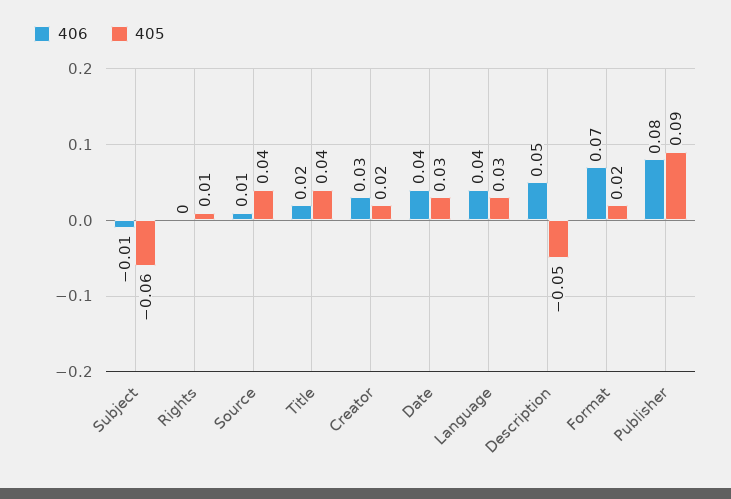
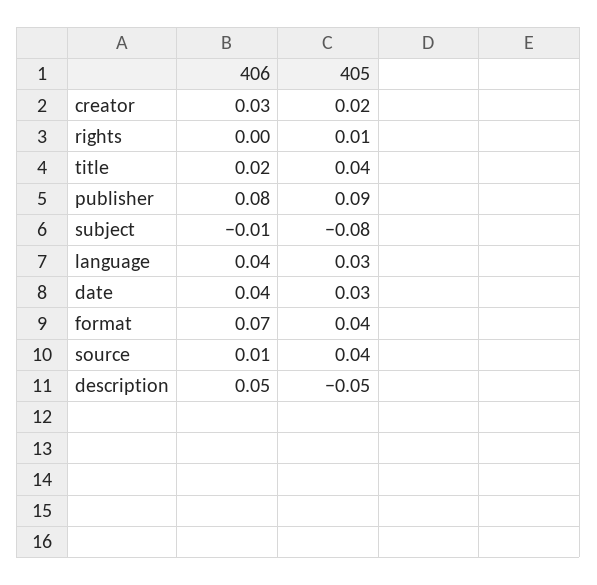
405, Subject: -0.06 -> -0.08
405, Format: 0.02 -> 0.04

